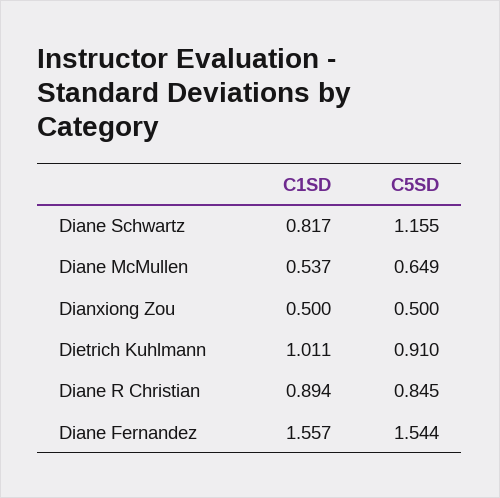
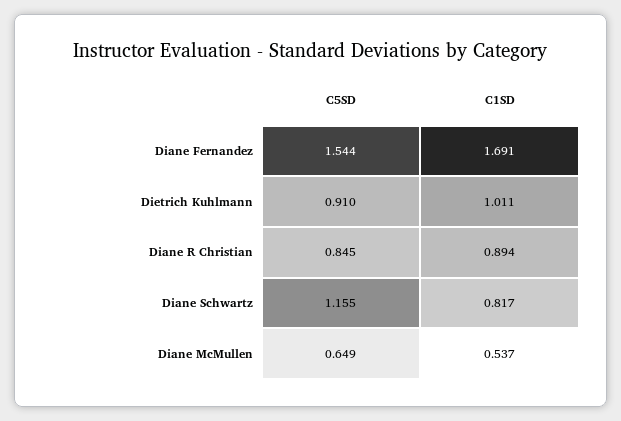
C1SD, Dianxiong Zou: 0.5 -> none
C5SD, Dianxiong Zou: 0.5 -> none
C1SD, Diane Fernandez: 1.557 -> 1.691

